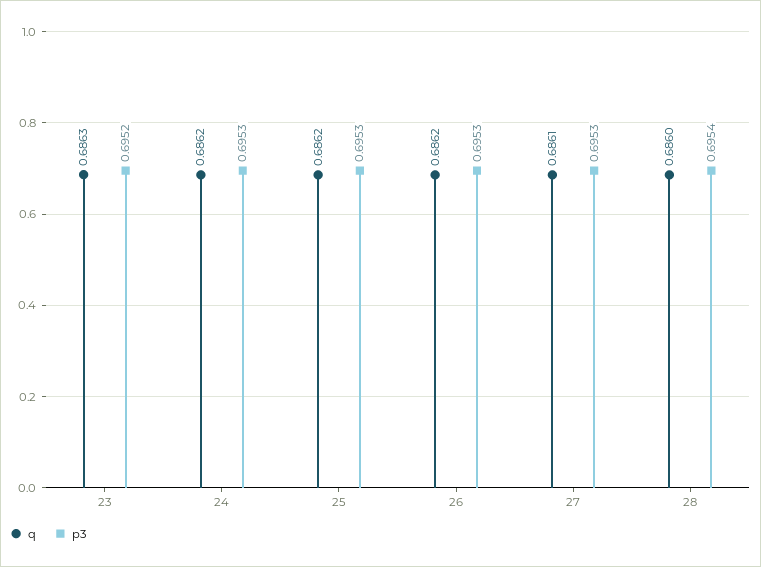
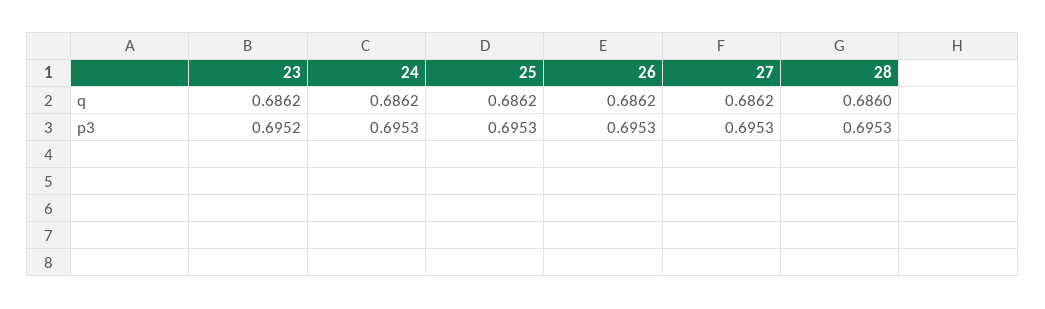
q, 23: 0.6863 -> 0.6862
q, 27: 0.6861 -> 0.6862
p3, 28: 0.6954 -> 0.6953

